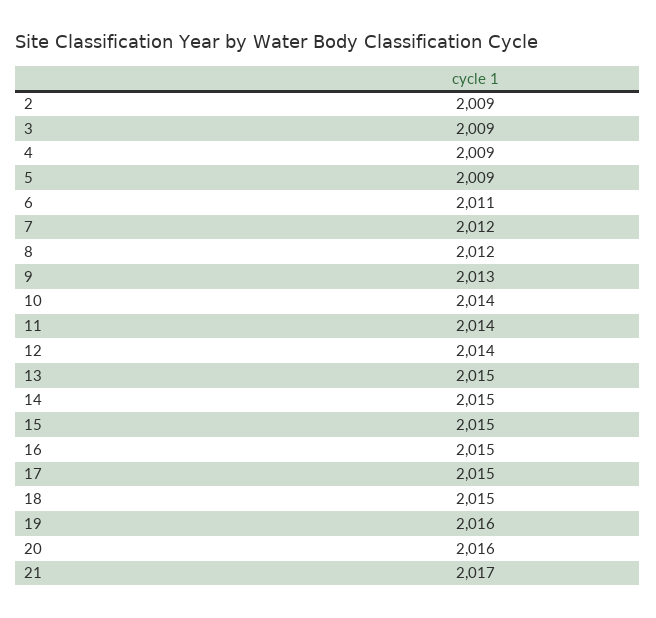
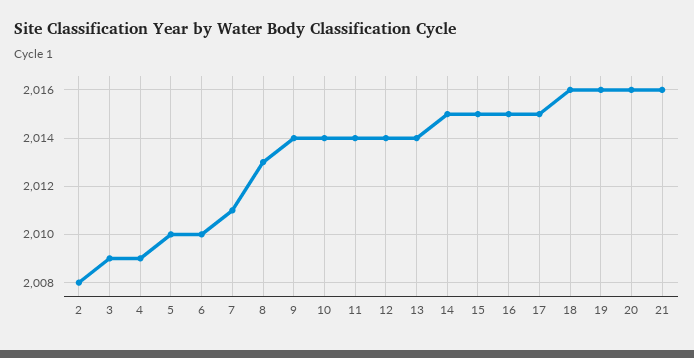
2: 2009 -> 2008
5: 2009 -> 2010
6: 2011 -> 2010
7: 2012 -> 2011
8: 2012 -> 2013
9: 2013 -> 2014
13: 2015 -> 2014
18: 2015 -> 2016
21: 2017 -> 2016

